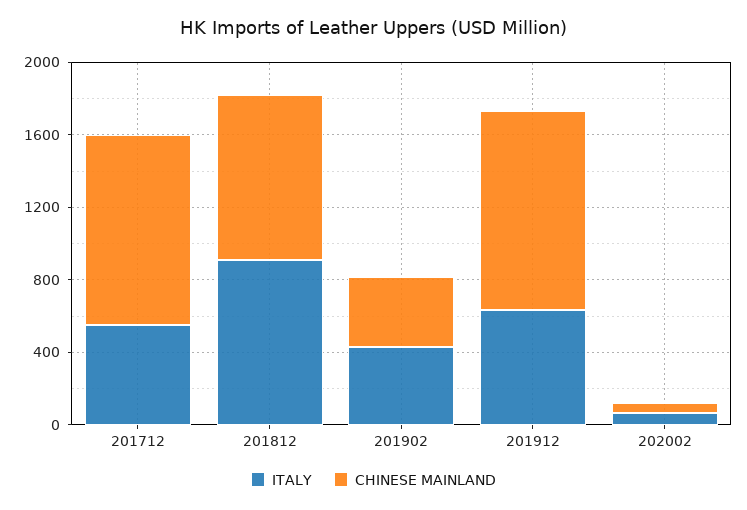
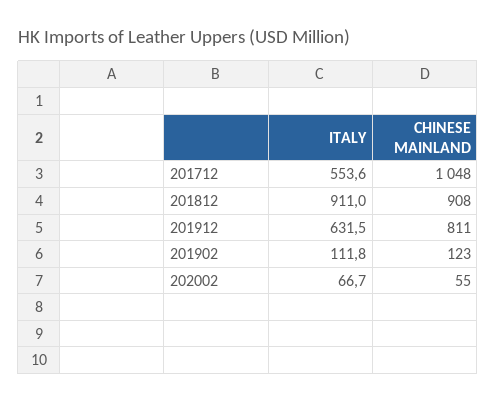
ITALY, 201902: 400 -> 111.8
CHINESE MAINLAND, 201902: 400 -> 123
CHINESE MAINLAND, 201912: 1100 -> 811

